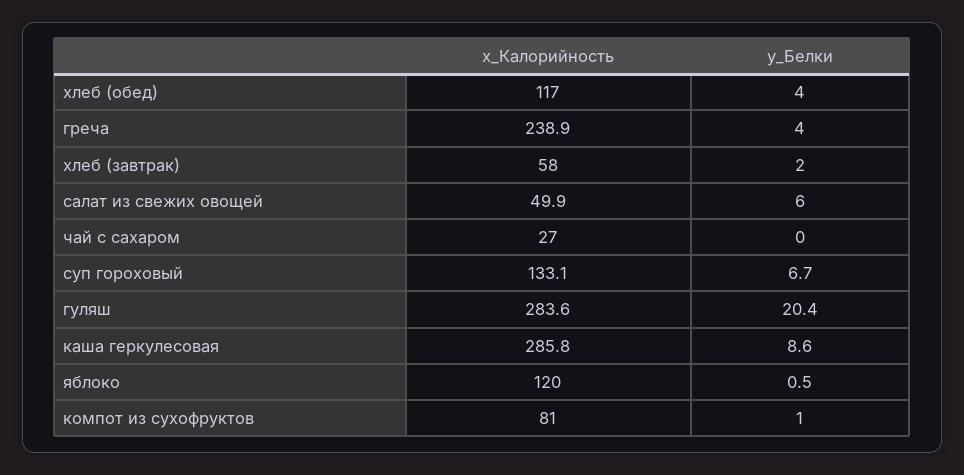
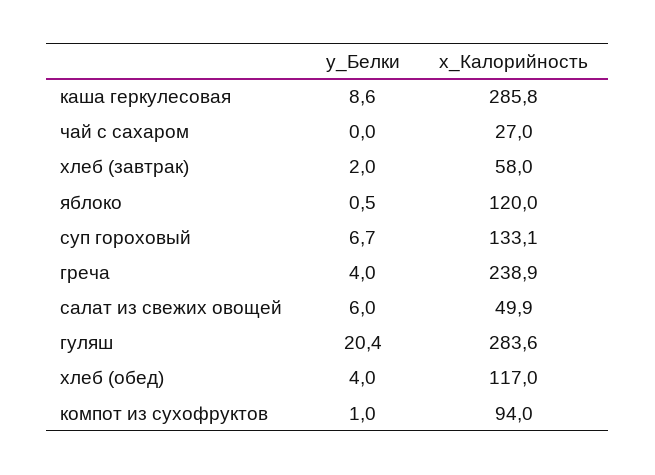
x_Калорийность, компот из сухофруктов: 81 -> 94

